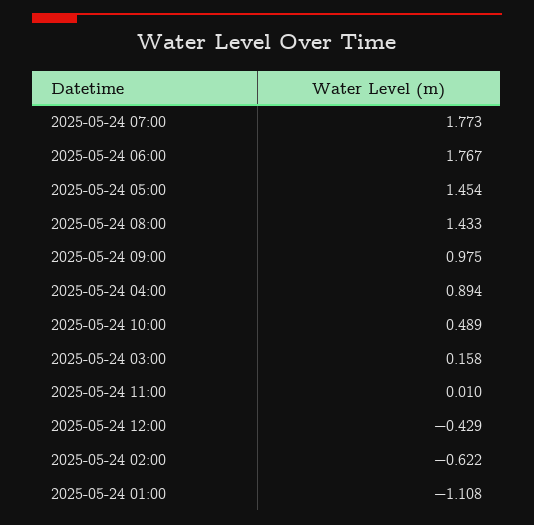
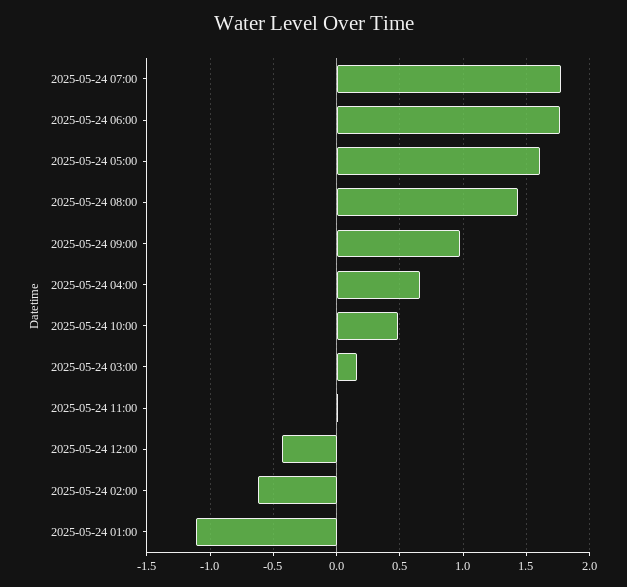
2025-05-24 05:00: 1.454 -> 1.6
2025-05-24 04:00: 0.894 -> 0.65

